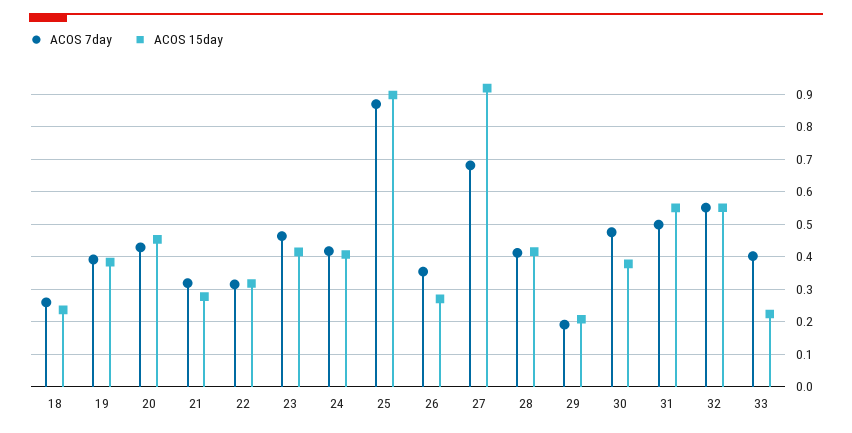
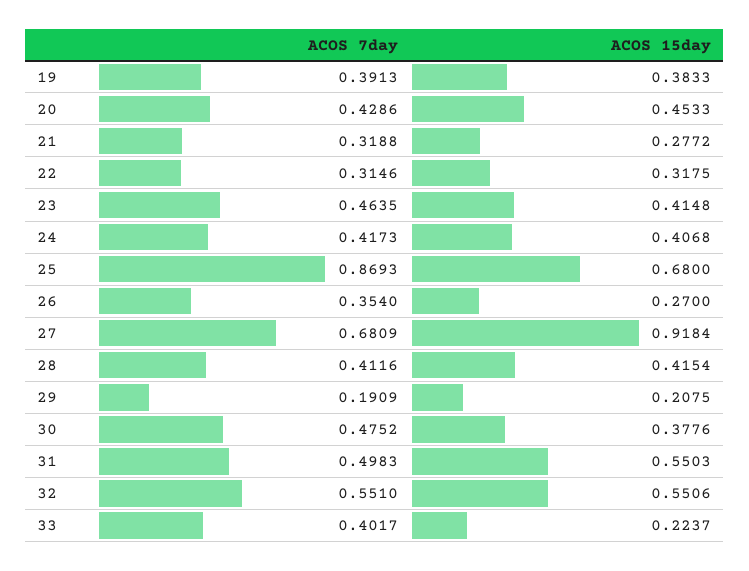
ACOS 7day, 18: 0.26 -> none
ACOS 15day, 18: 0.24 -> none
ACOS 15day, 25: 0.9 -> 0.68

